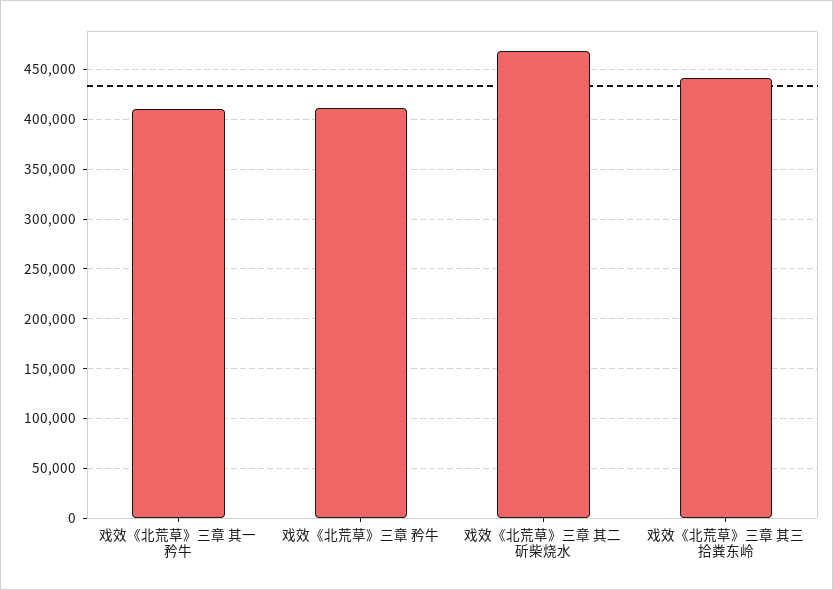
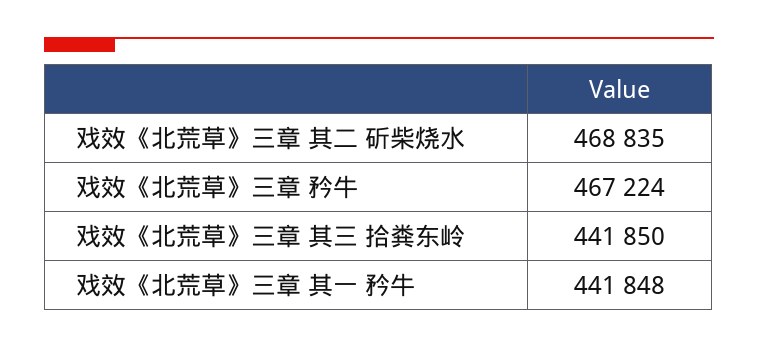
戏效《北荒草》三章 其一 矜牛: 410000 -> 441848
戏效《北荒草》三章 矜牛: 410000 -> 467224

